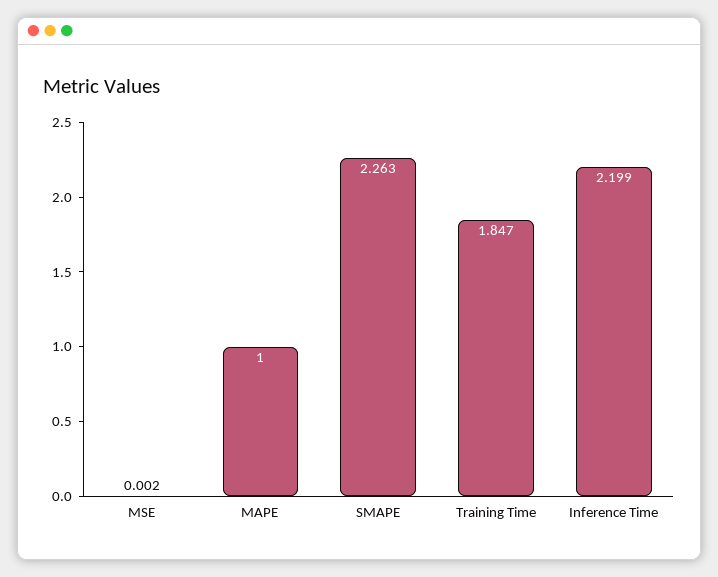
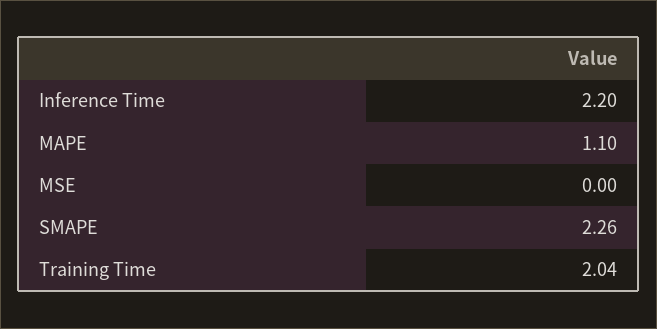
MAPE: 1 -> 1.1
Training Time: 1.847 -> 2.04

